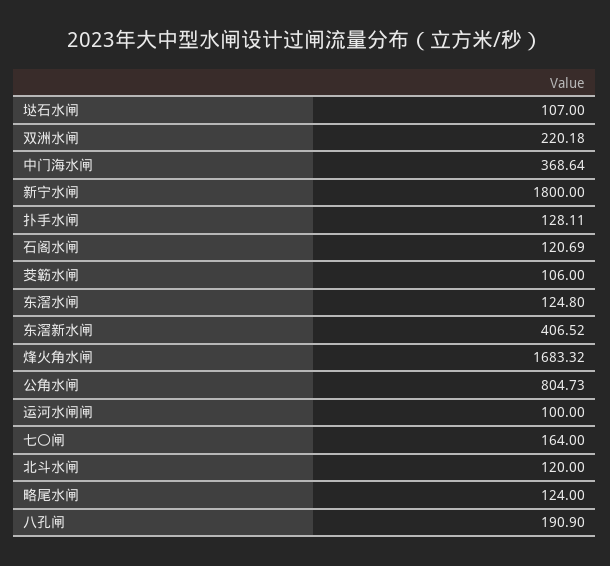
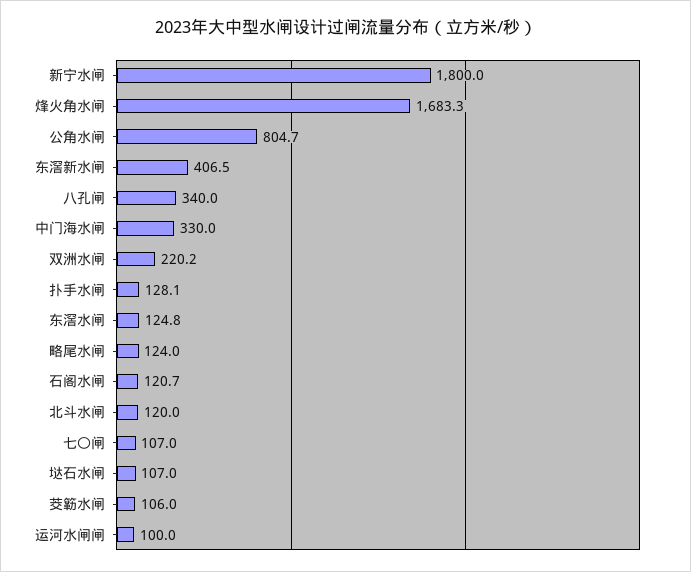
中门海水闸: 368.64 -> 330
七〇闸: 164 -> 107
八孔闸: 190.9 -> 340

